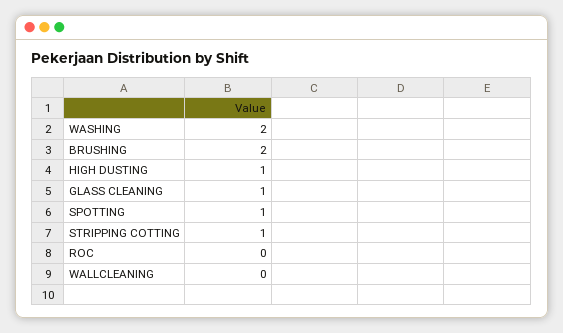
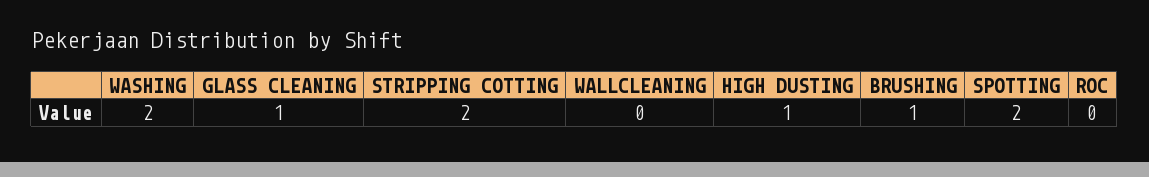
BRUSHING: 2 -> 1
SPOTTING: 1 -> 2
STRIPPING COTTING: 1 -> 2

